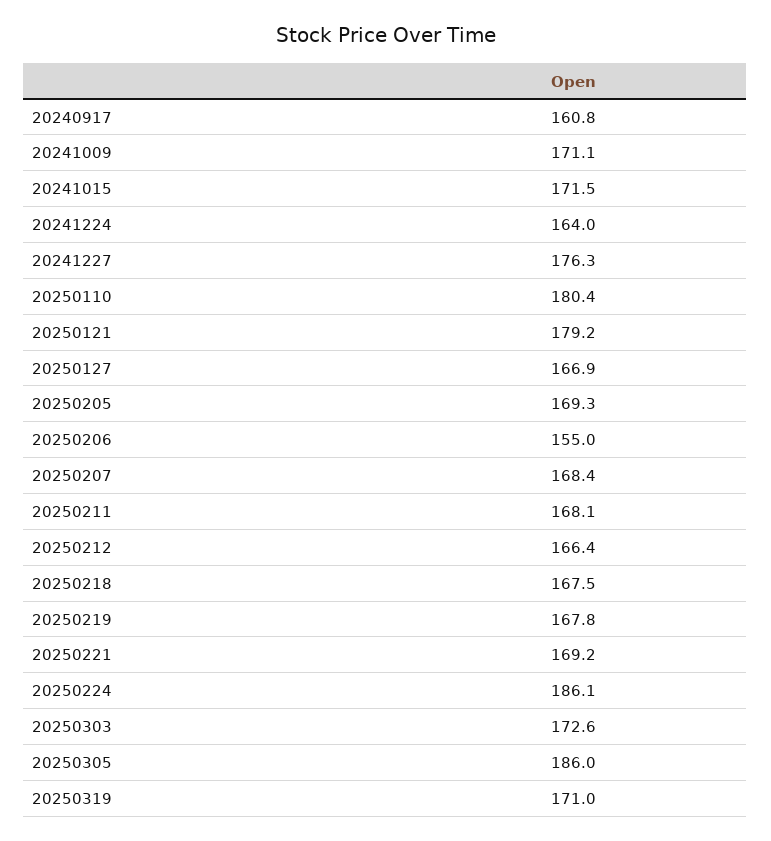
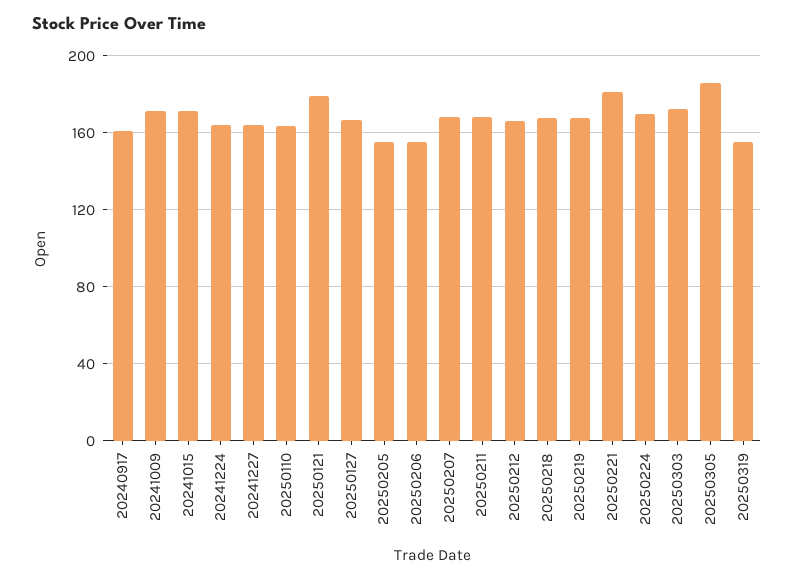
20241227: 176.3 -> 165
20250110: 180.4 -> 165
20250205: 169.3 -> 155
20250221: 169.2 -> 180
20250224: 186.1 -> 170
20250319: 171 -> 155

